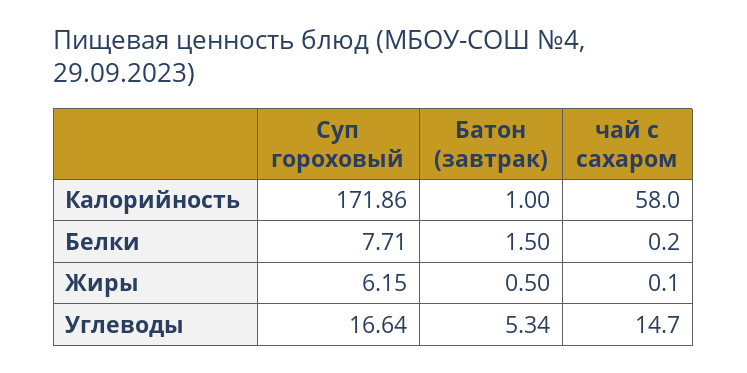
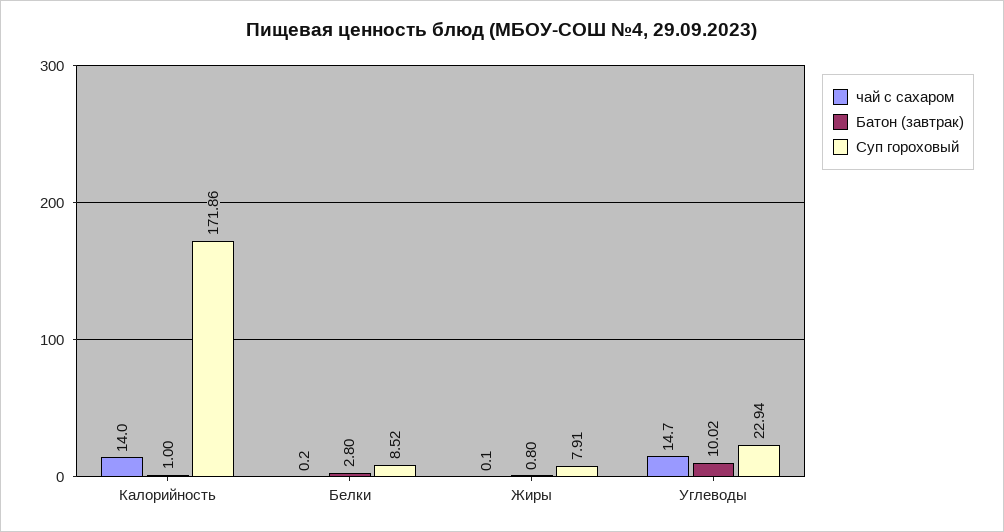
чай с сахаром, Калорийность: 58 -> 14
Суп гороховый, Белки: 7.71 -> 8.52
Батон (завтрак), Белки: 1.5 -> 2.8
Суп гороховый, Жиры: 6.15 -> 7.91
Батон (завтрак), Жиры: 0.5 -> 0.8
Суп гороховый, Углеводы: 16.64 -> 22.94
Батон (завтрак), Углеводы: 5.34 -> 10.02

